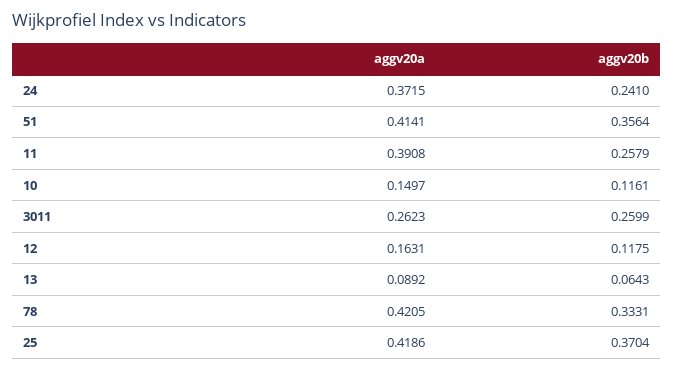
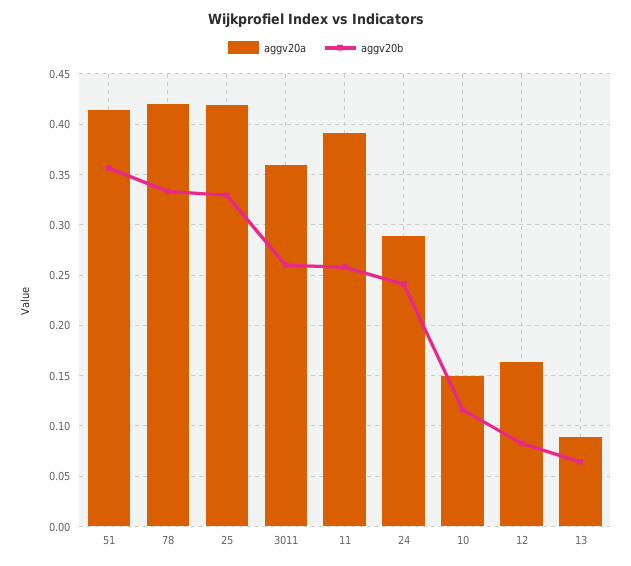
aggv20a, 24: 0.3715 -> 0.29
aggv20a, 3011: 0.2623 -> 0.36
aggv20b, 12: 0.1175 -> 0.08
aggv20b, 25: 0.3704 -> 0.33

